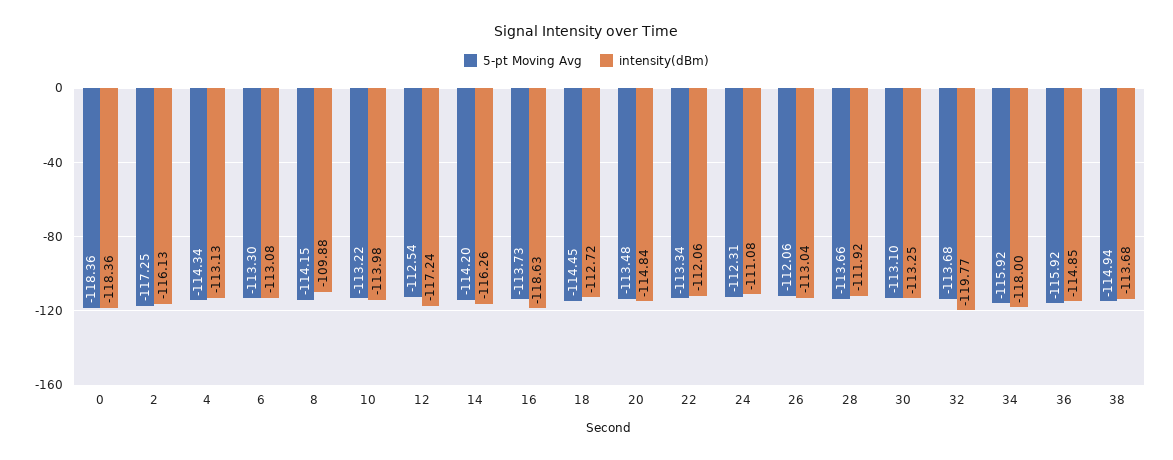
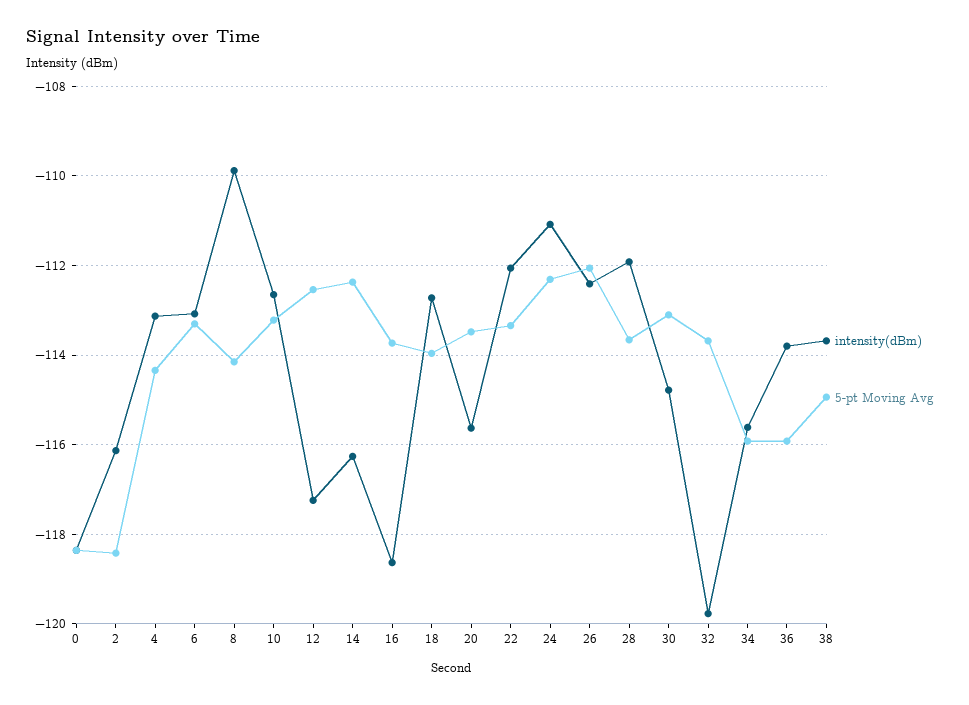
5-pt Moving Avg, 2: -117.25 -> -118.4
intensity(dBm), 10: -113.98 -> -112.6
5-pt Moving Avg, 14: -114.2 -> -112.4
5-pt Moving Avg, 18: -114.45 -> -114
intensity(dBm), 20: -114.84 -> -115.6
intensity(dBm), 26: -113.04 -> -112.4
intensity(dBm), 30: -113.25 -> -114.8
intensity(dBm), 34: -118 -> -115.6
intensity(dBm), 36: -114.85 -> -113.8

